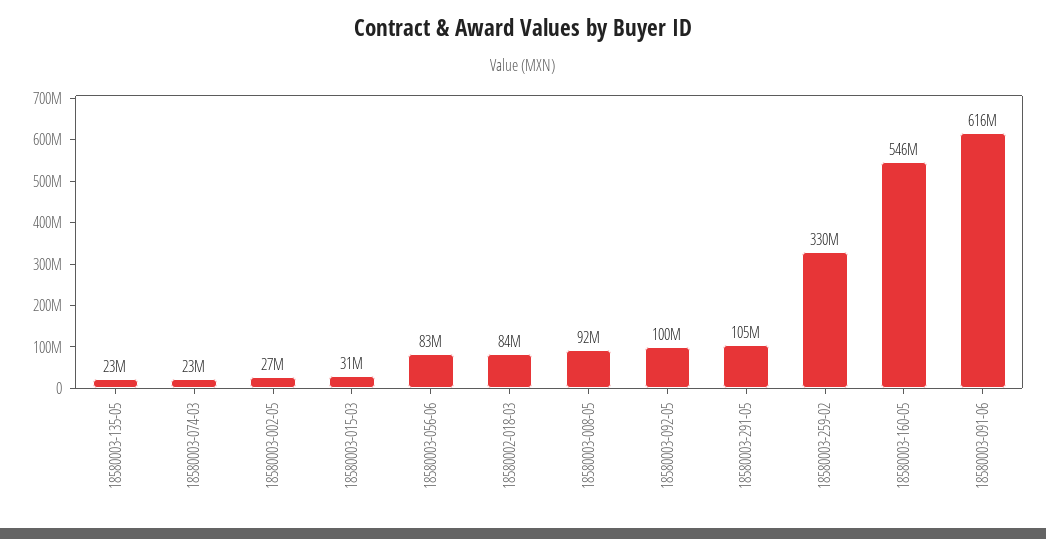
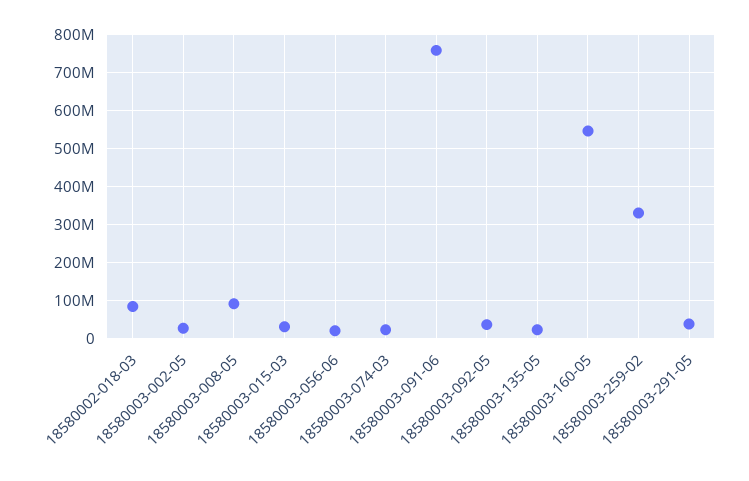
18580003-056-06: 83000000 -> 20000000
18580003-092-05: 100000000 -> 40000000
18580003-291-05: 105000000 -> 40000000
18580003-091-06: 616000000 -> 760000000

